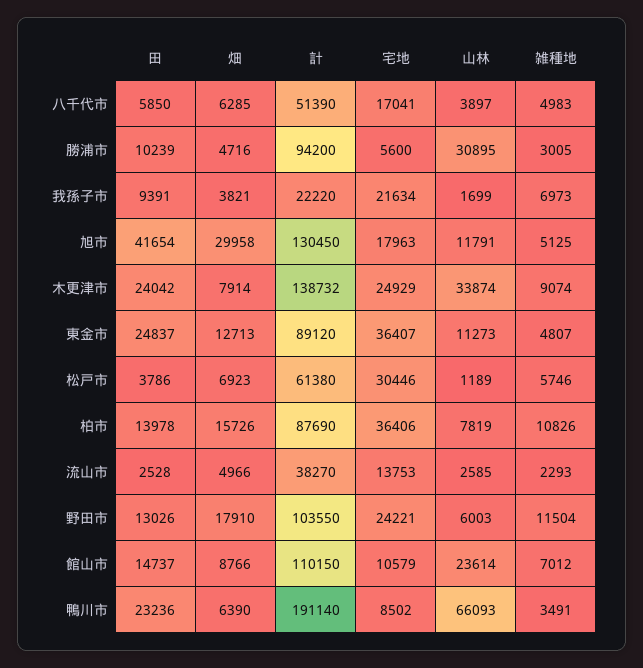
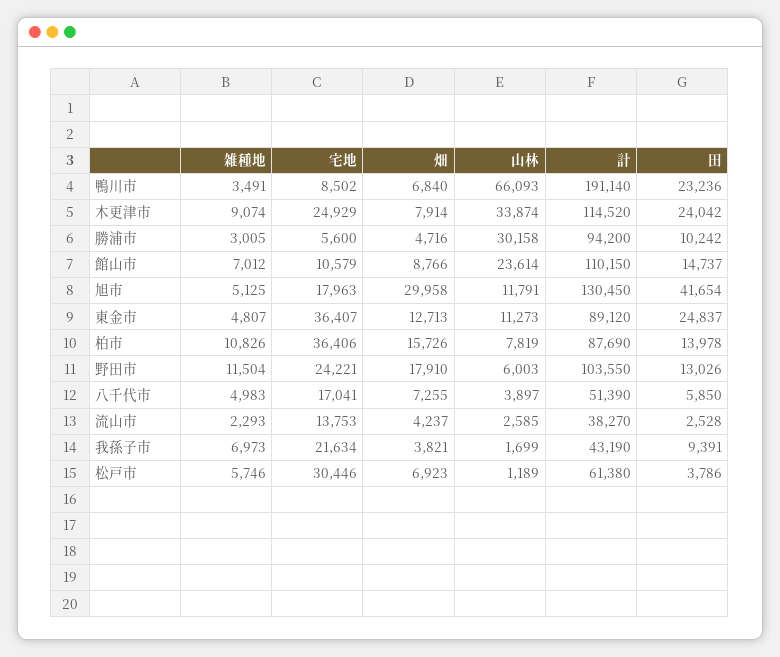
畑, 八千代市: 6285 -> 7255
田, 勝浦市: 10239 -> 10242
山林, 勝浦市: 30895 -> 30158
計, 我孫子市: 22220 -> 43190
計, 木更津市: 138732 -> 114520
畑, 流山市: 4966 -> 4237
畑, 鴨川市: 6390 -> 6840

